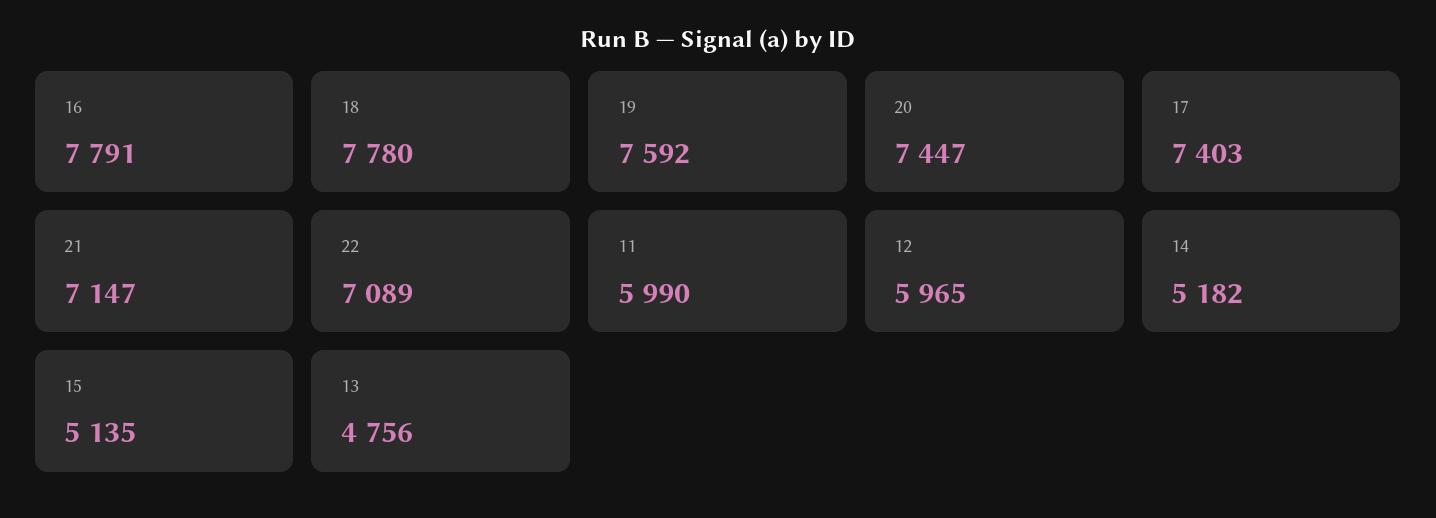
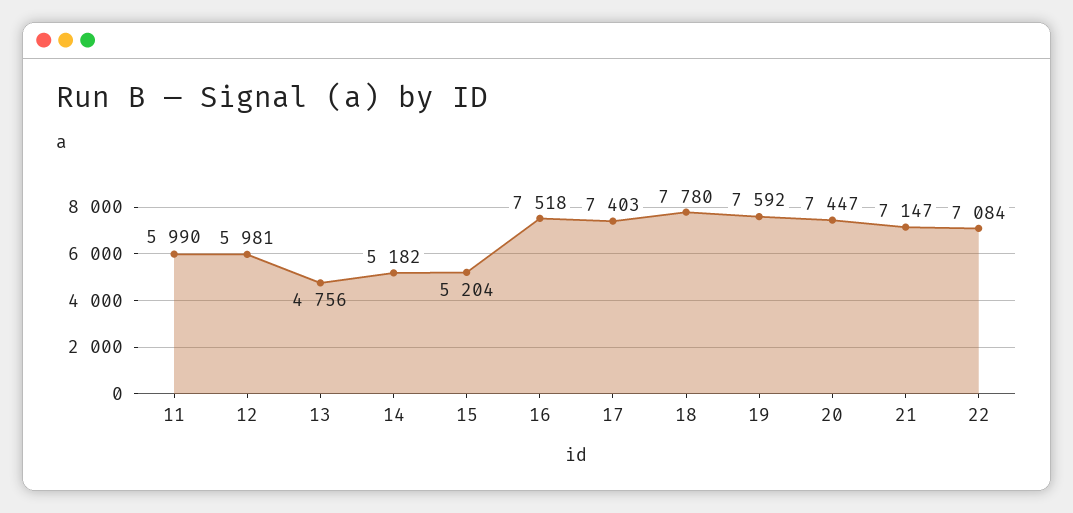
16: 7791 -> 7518
22: 7089 -> 7084
12: 5965 -> 5981
15: 5135 -> 5204

